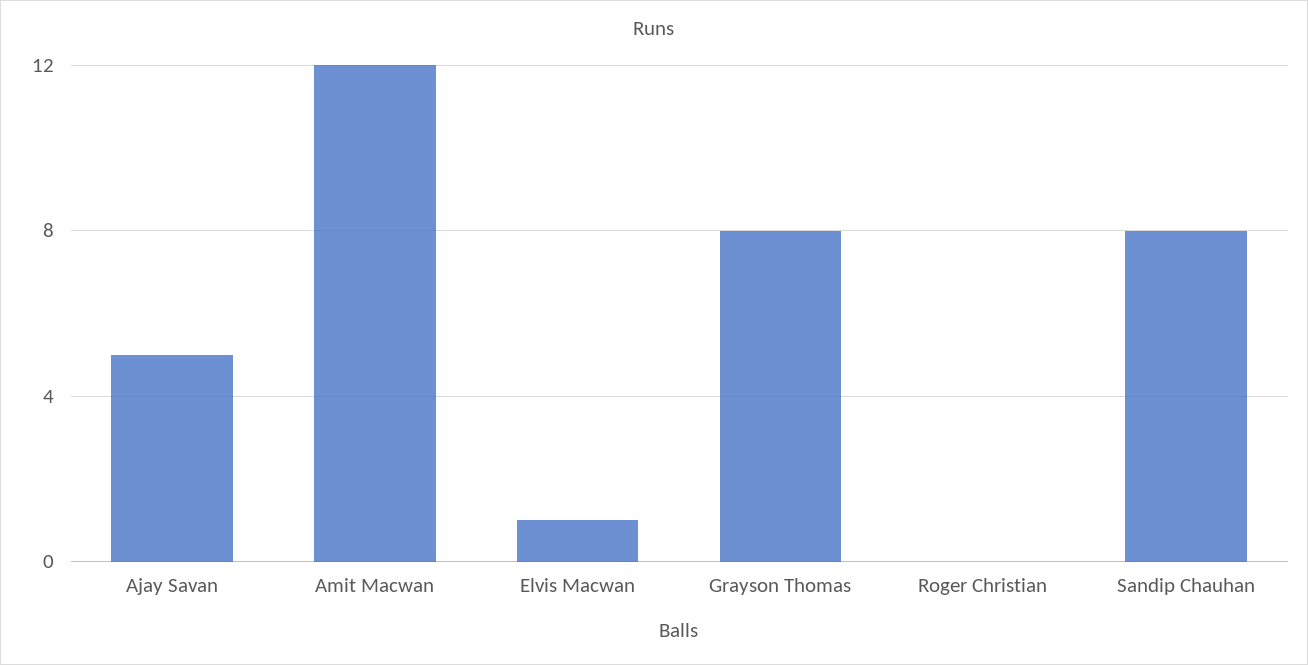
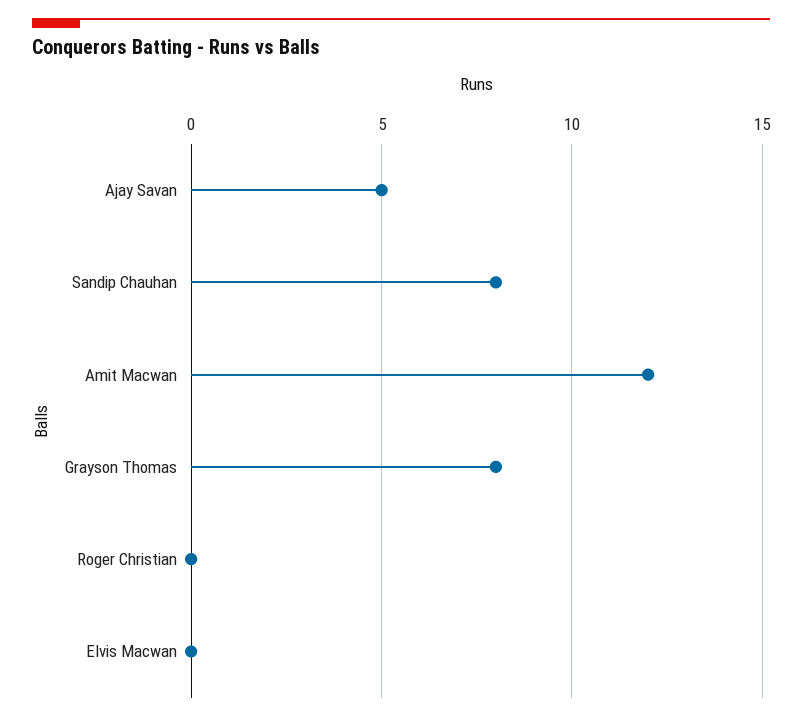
Elvis Macwan: 1 -> 0

